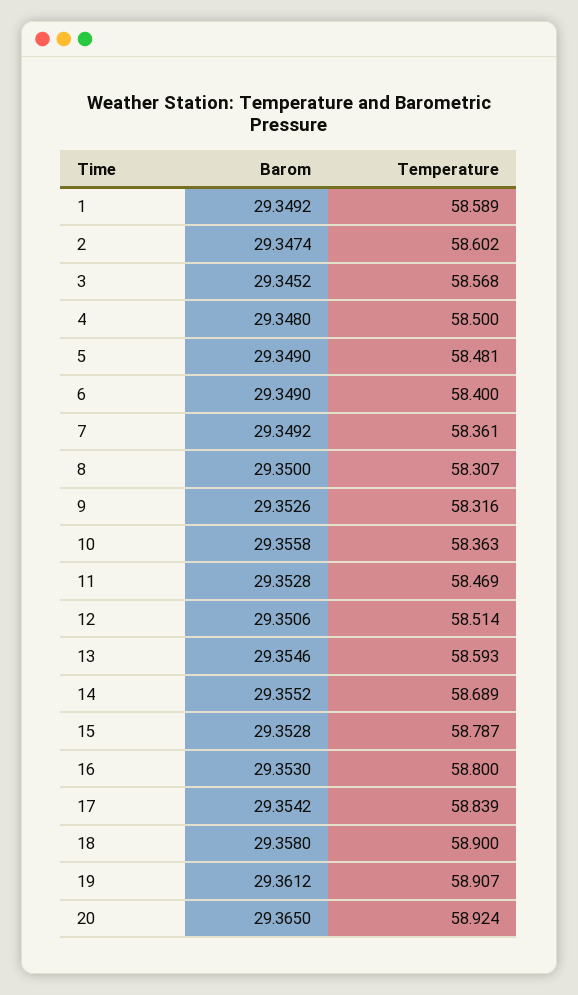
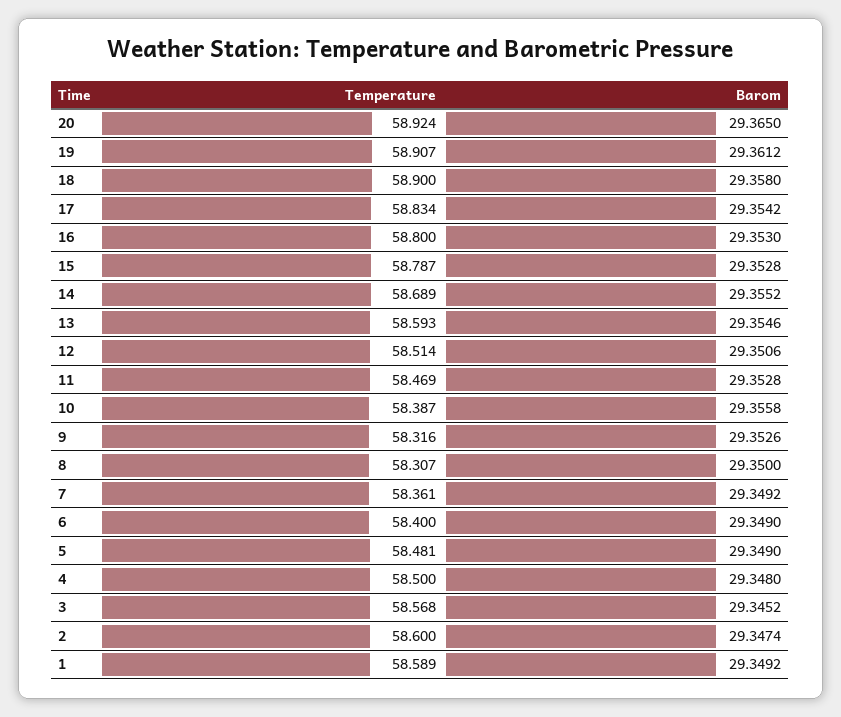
Temperature, 2: 58.602 -> 58.6
Temperature, 10: 58.363 -> 58.387
Temperature, 17: 58.839 -> 58.834

